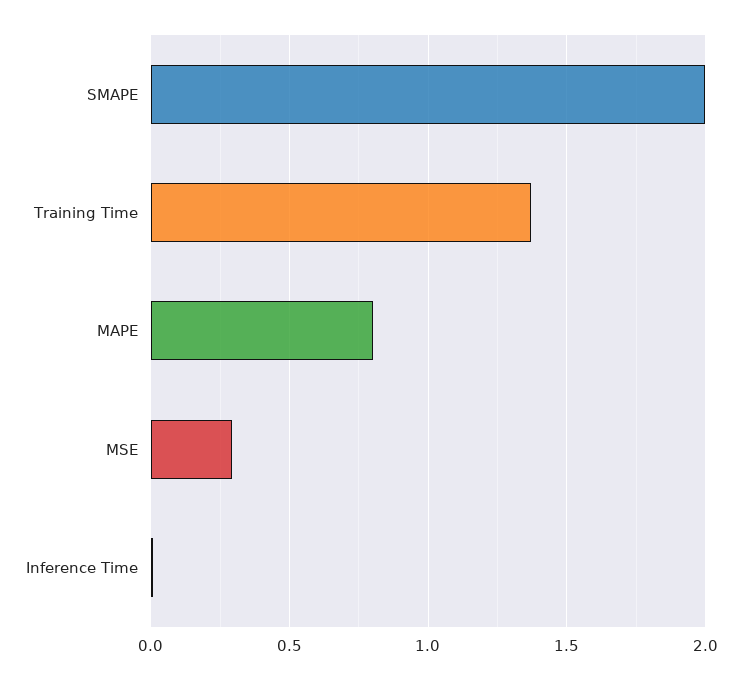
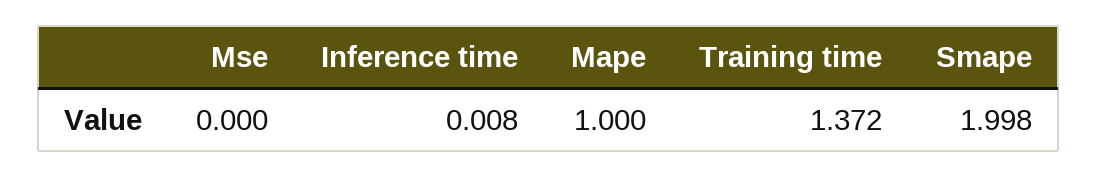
MAPE: 0.8 -> 1
MSE: 0.3 -> 0

